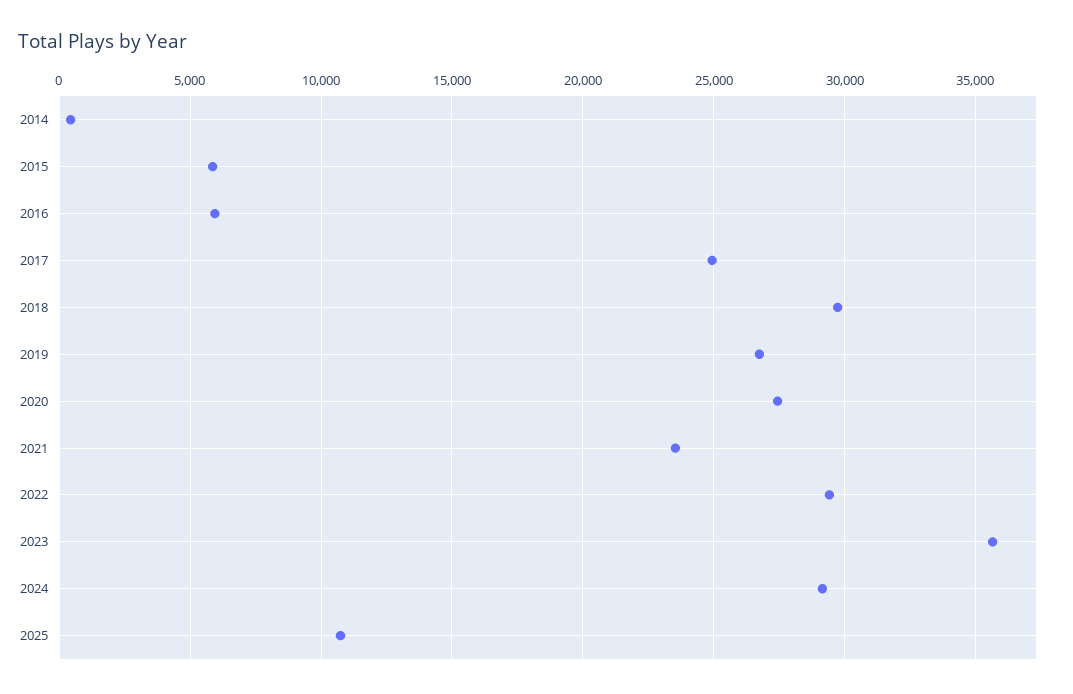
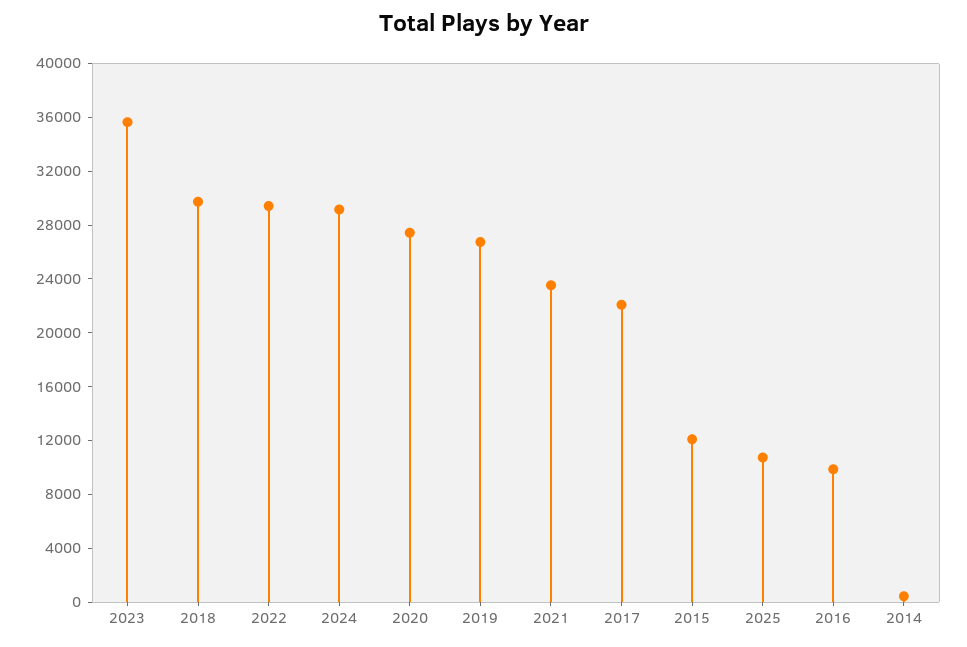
2015: 6000 -> 12000
2016: 6000 -> 10000
2017: 25000 -> 22000

